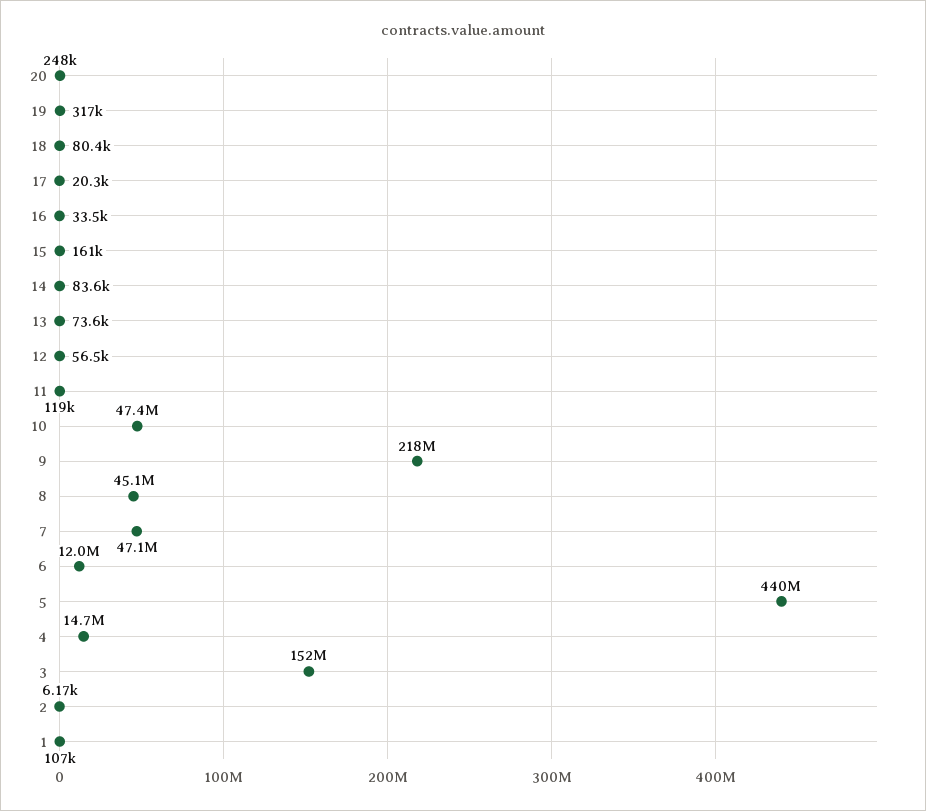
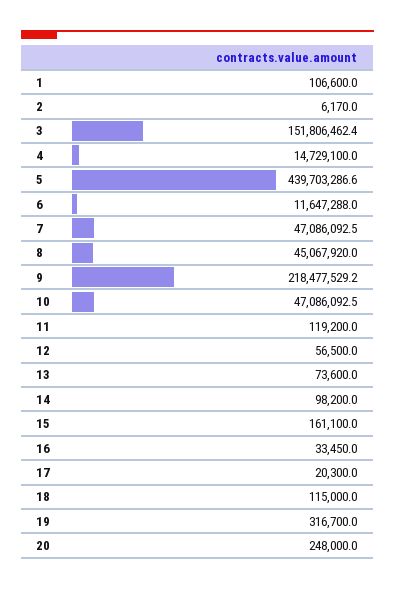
18: 80400 -> 115000
14: 83600 -> 98200
10: 47400000 -> 47086092.5
6: 12000000 -> 11647288

